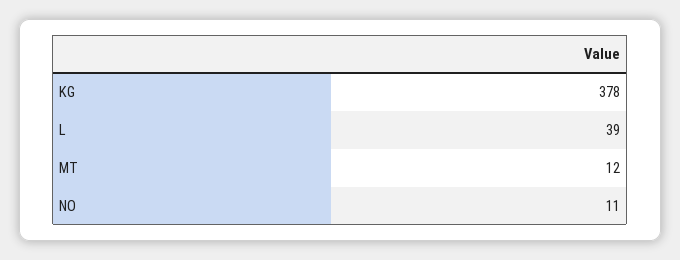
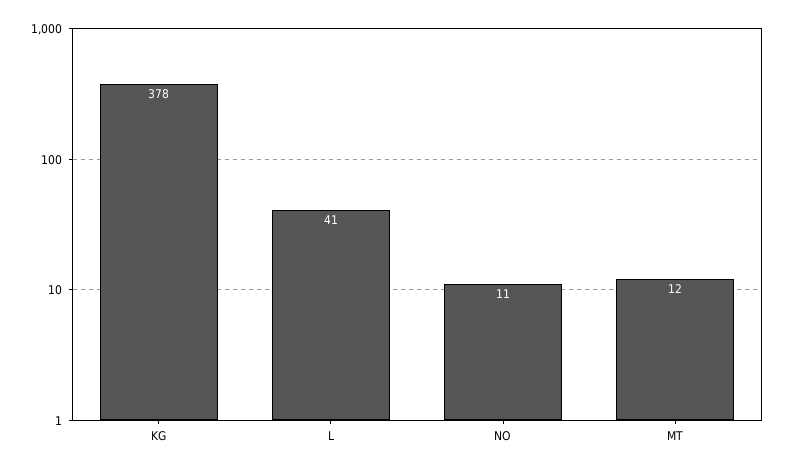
L: 39 -> 41

